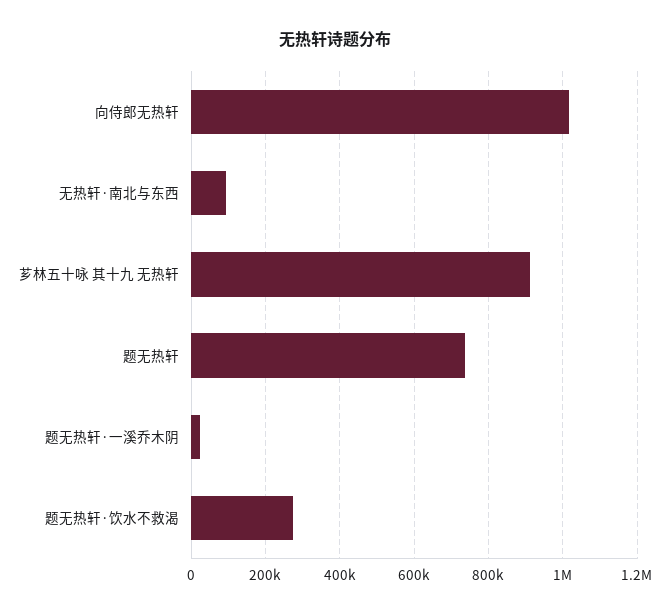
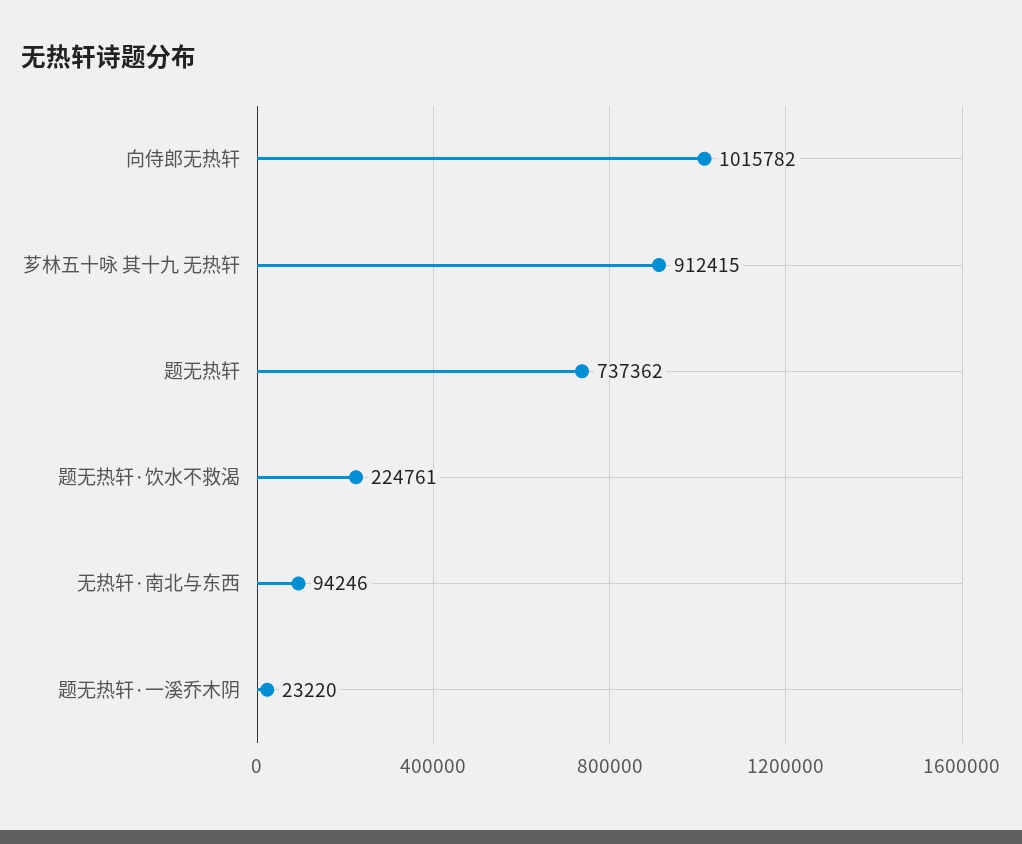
题无热轩·饮水不救渴: 280000 -> 224761

